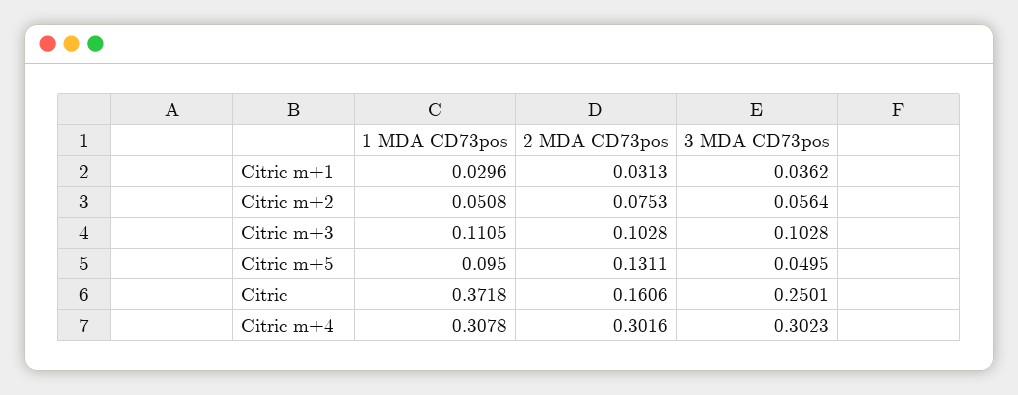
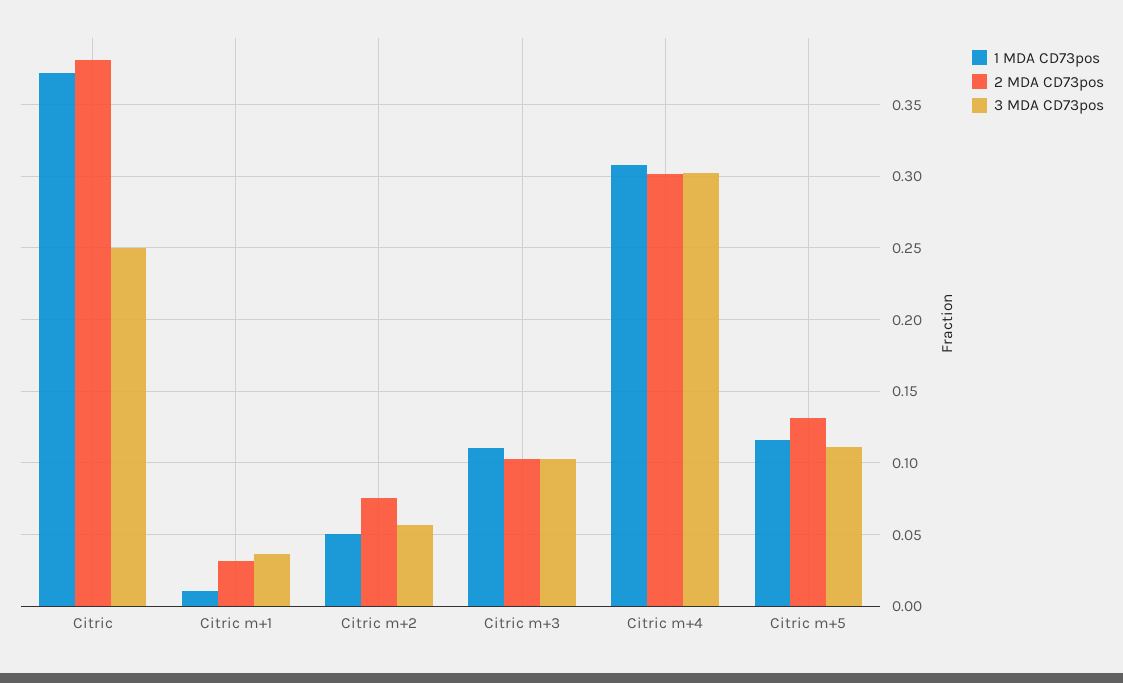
1 MDA CD73pos, Citric m+1: 0.0296 -> 0.01
1 MDA CD73pos, Citric m+5: 0.095 -> 0.115
3 MDA CD73pos, Citric m+5: 0.0495 -> 0.11
2 MDA CD73pos, Citric: 0.1606 -> 0.38

